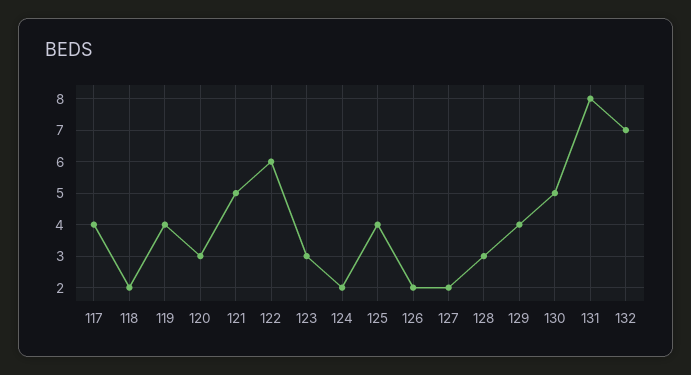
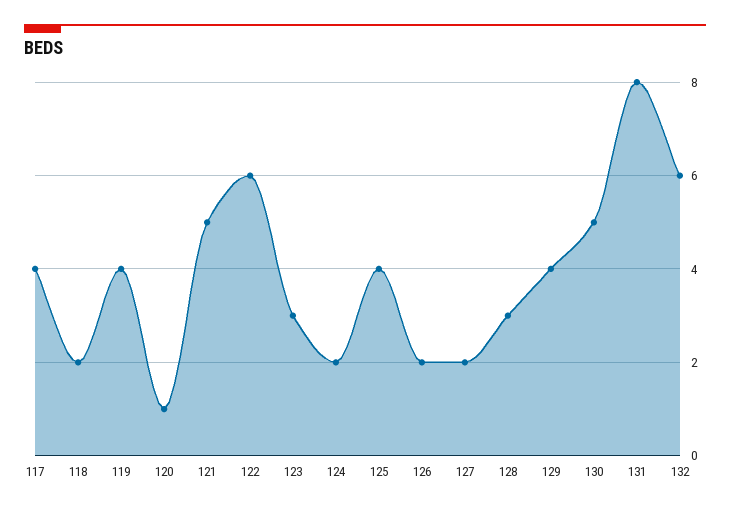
120: 3 -> 1
132: 7 -> 6

